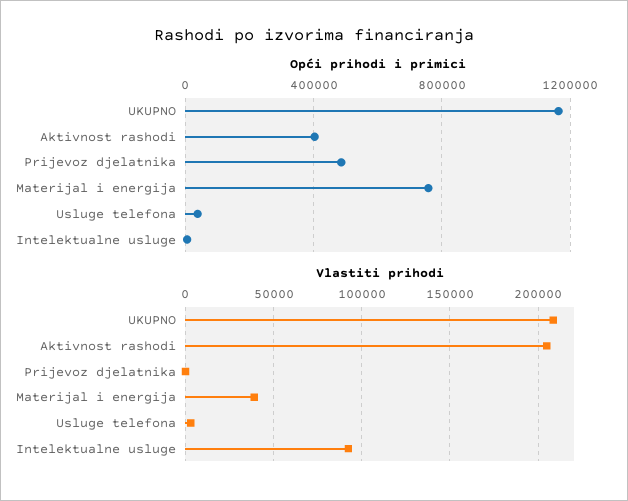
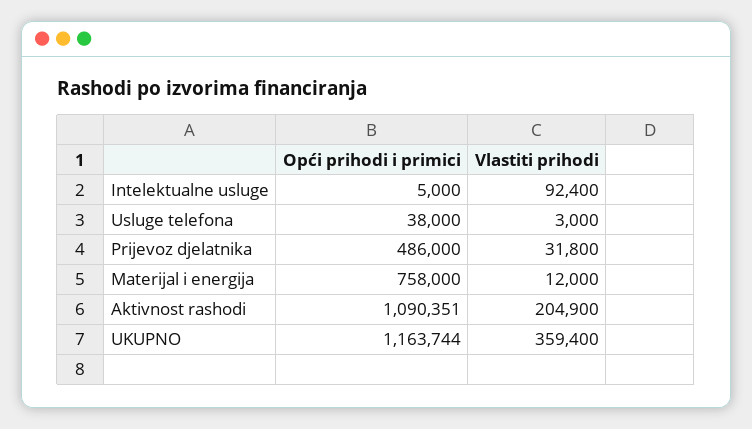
Opći prihodi i primici, Aktivnost rashodi: 400000 -> 1090351
Vlastiti prihodi, UKUPNO: 210000 -> 359400
Vlastiti prihodi, Prijevoz djelatnika: 0 -> 31800
Vlastiti prihodi, Materijal i energija: 40000 -> 12000

